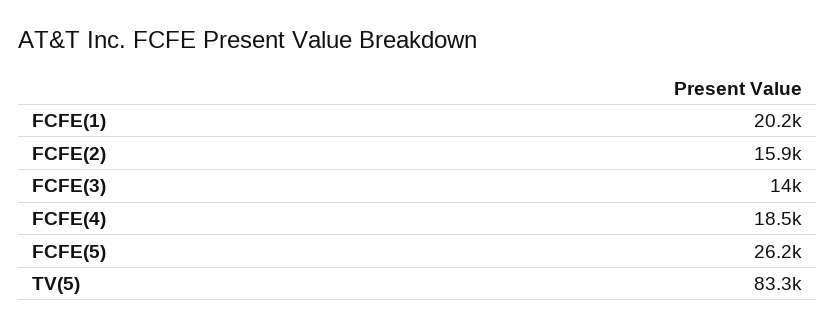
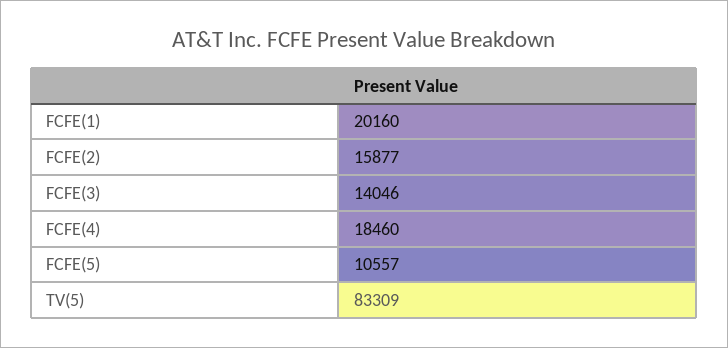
FCFE(5): 26200 -> 10557

